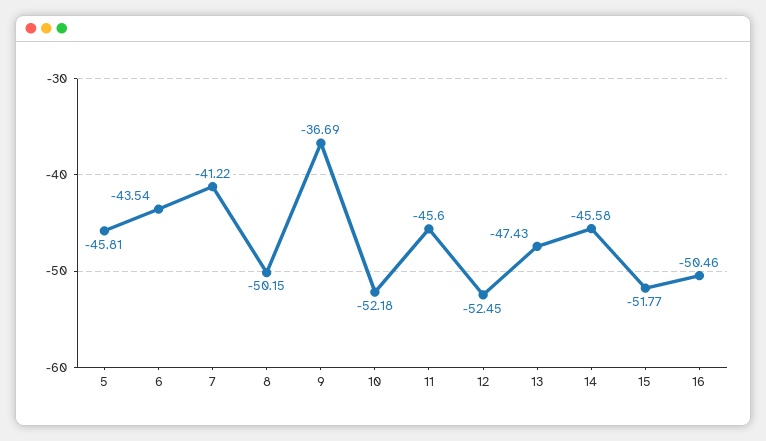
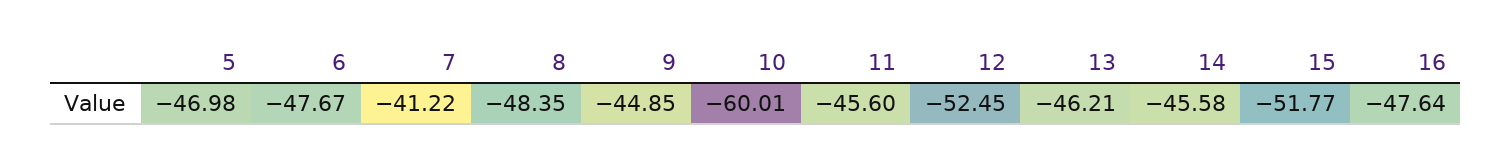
5: -45.81 -> -46.98
6: -43.54 -> -47.67
8: -50.15 -> -48.35
9: -36.69 -> -44.85
10: -52.18 -> -60.01
13: -47.43 -> -46.21
16: -50.46 -> -47.64

